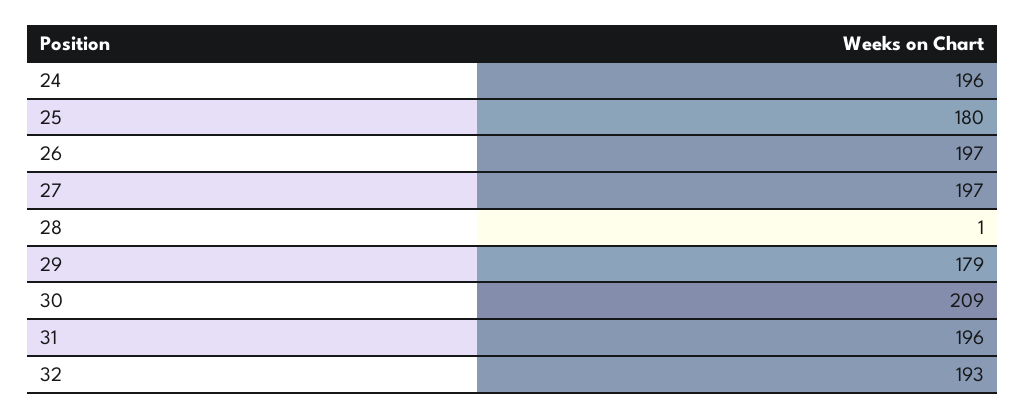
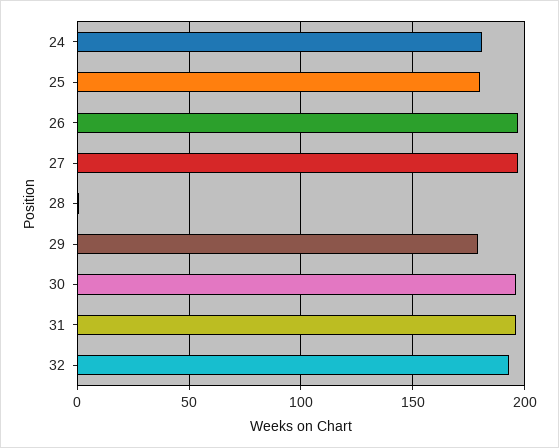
24: 196 -> 180
30: 209 -> 195

